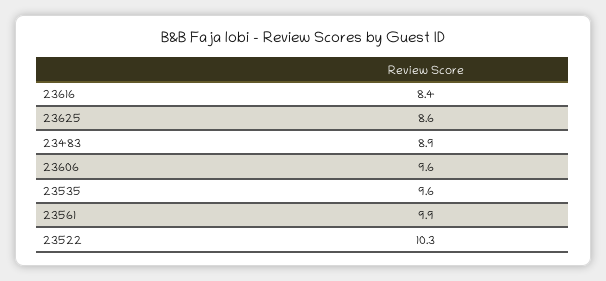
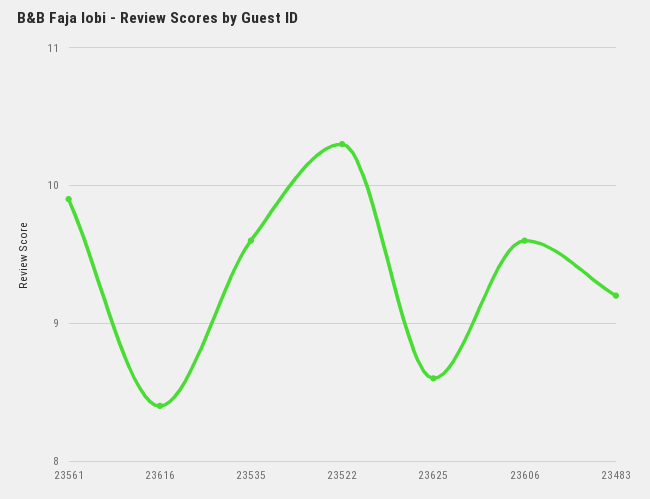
23483: 8.9 -> 9.2

